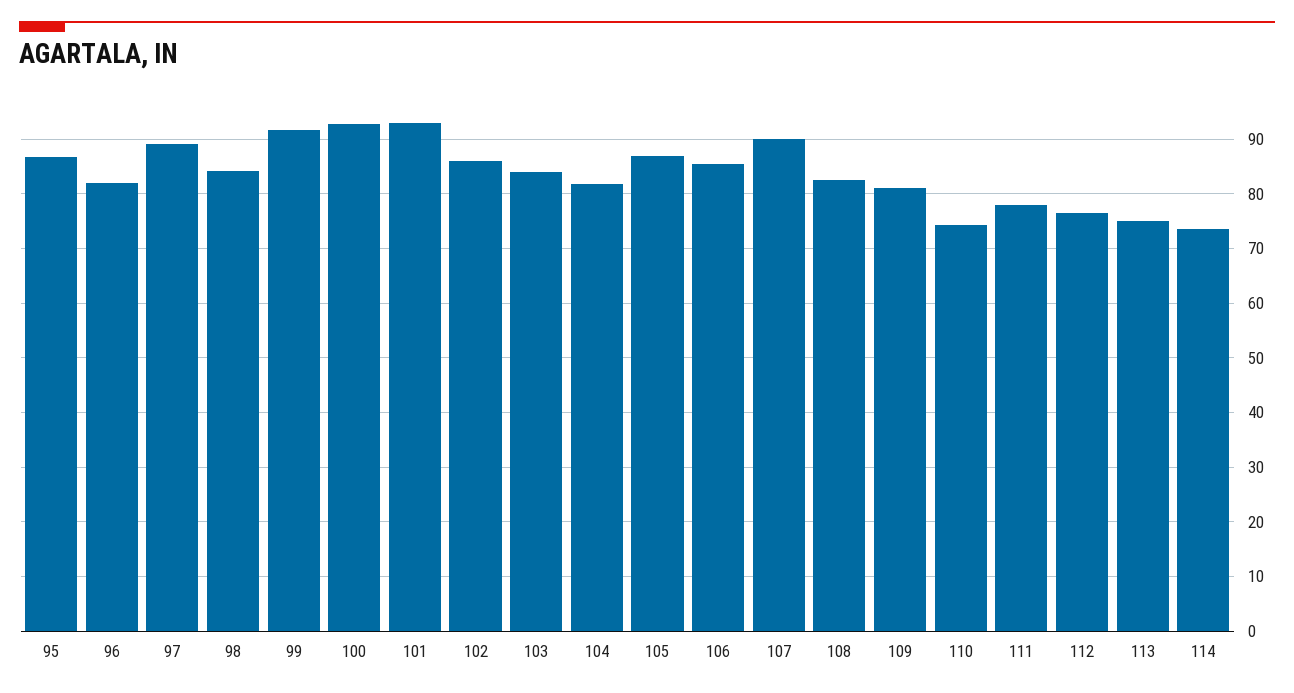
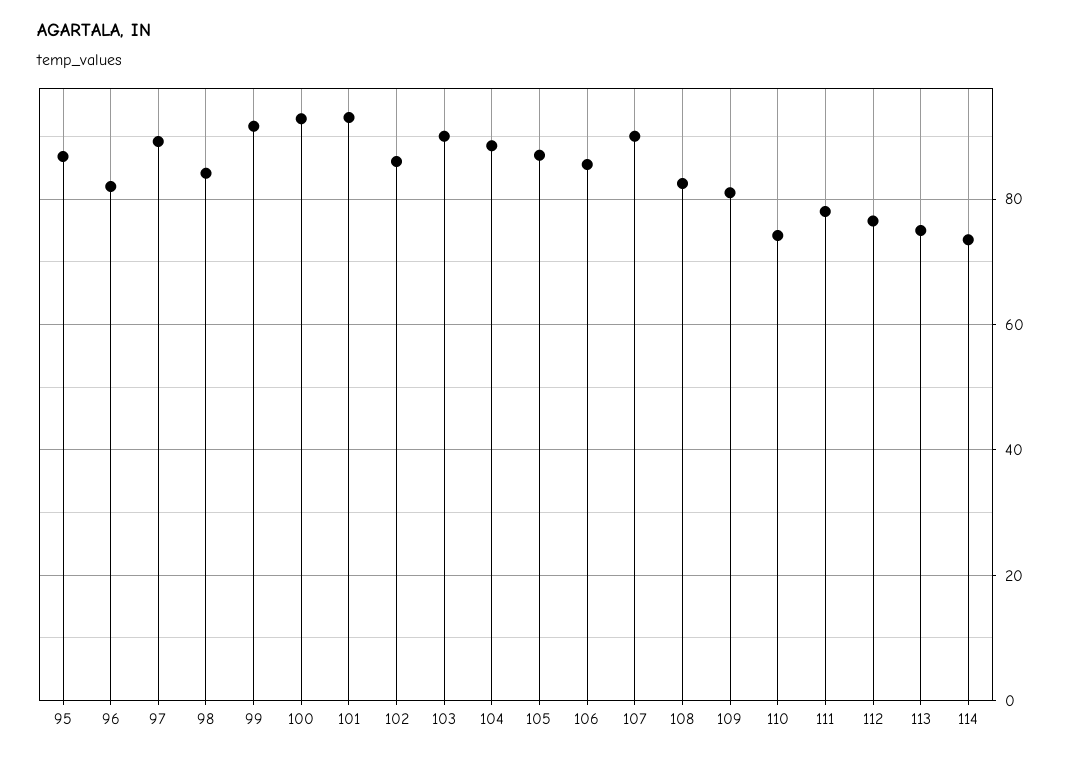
103: 84 -> 90
104: 82 -> 88

